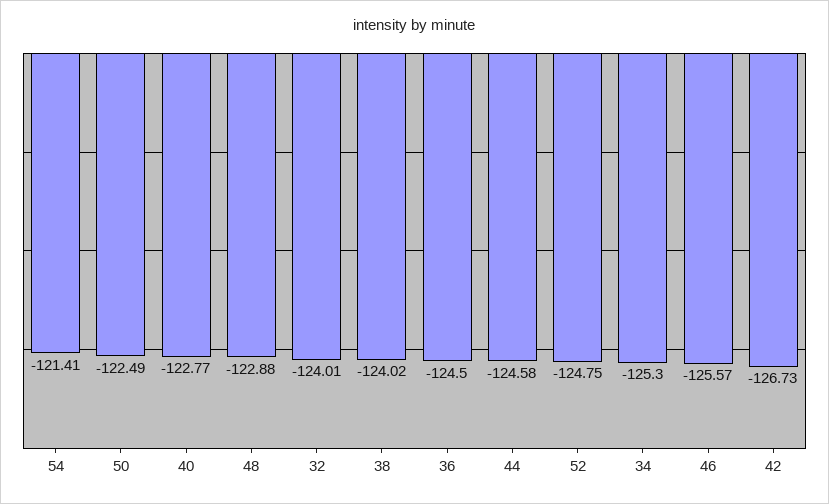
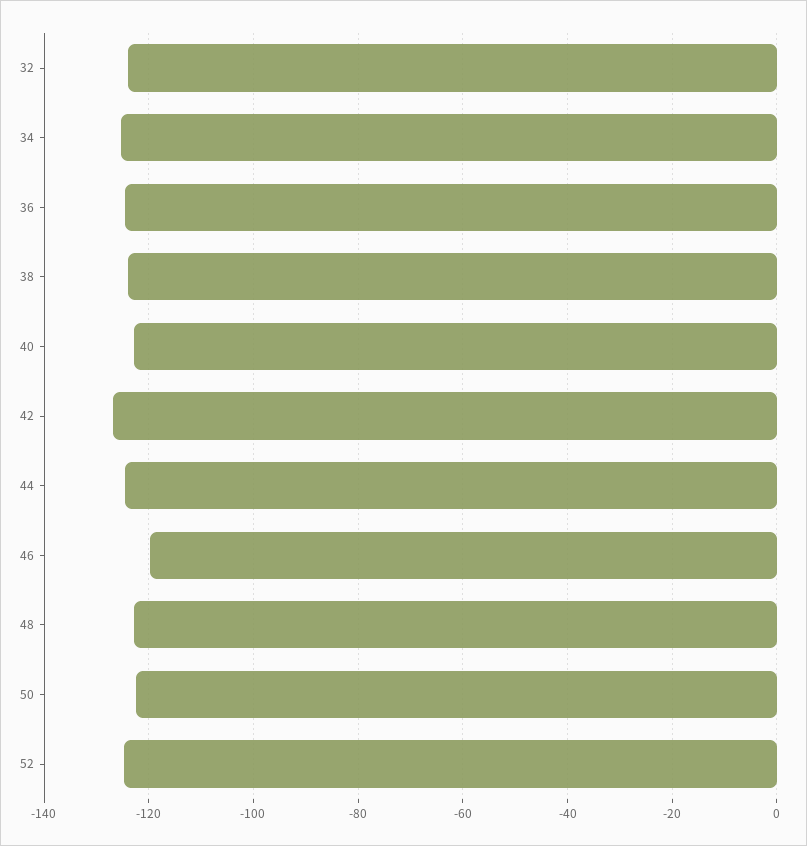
54: -121.41 -> none
46: -125.57 -> -120

